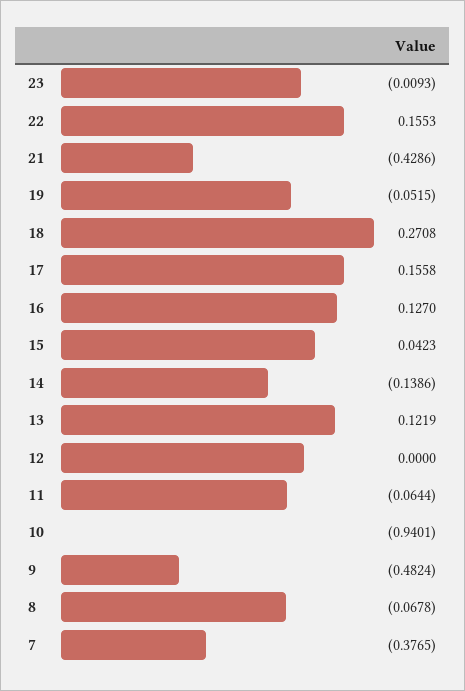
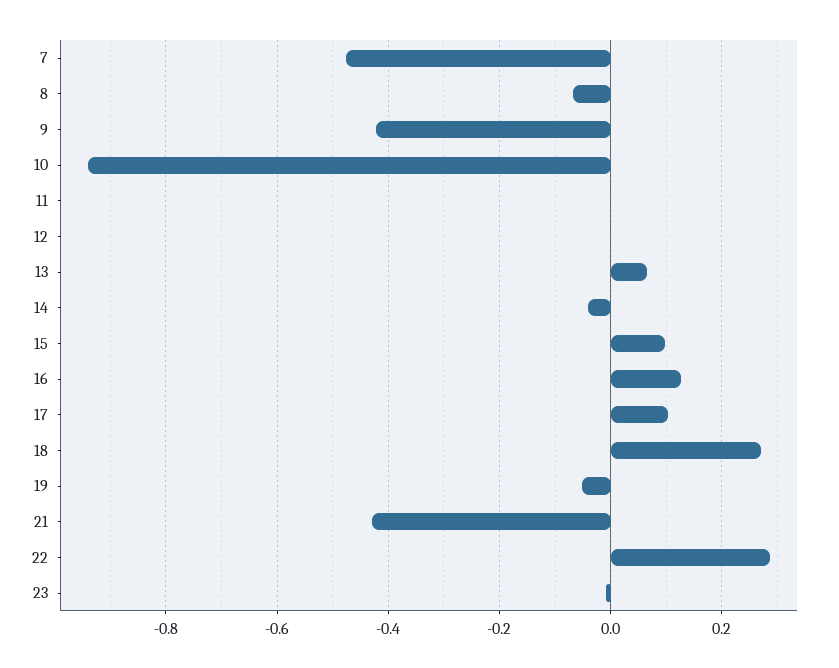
22: 0.1553 -> 0.28
17: 0.1558 -> 0.1
15: 0.0423 -> 0.1
14: -0.1386 -> -0.04
13: 0.1219 -> 0.06
11: -0.0644 -> 0
9: -0.4824 -> -0.42
7: -0.3765 -> -0.48

